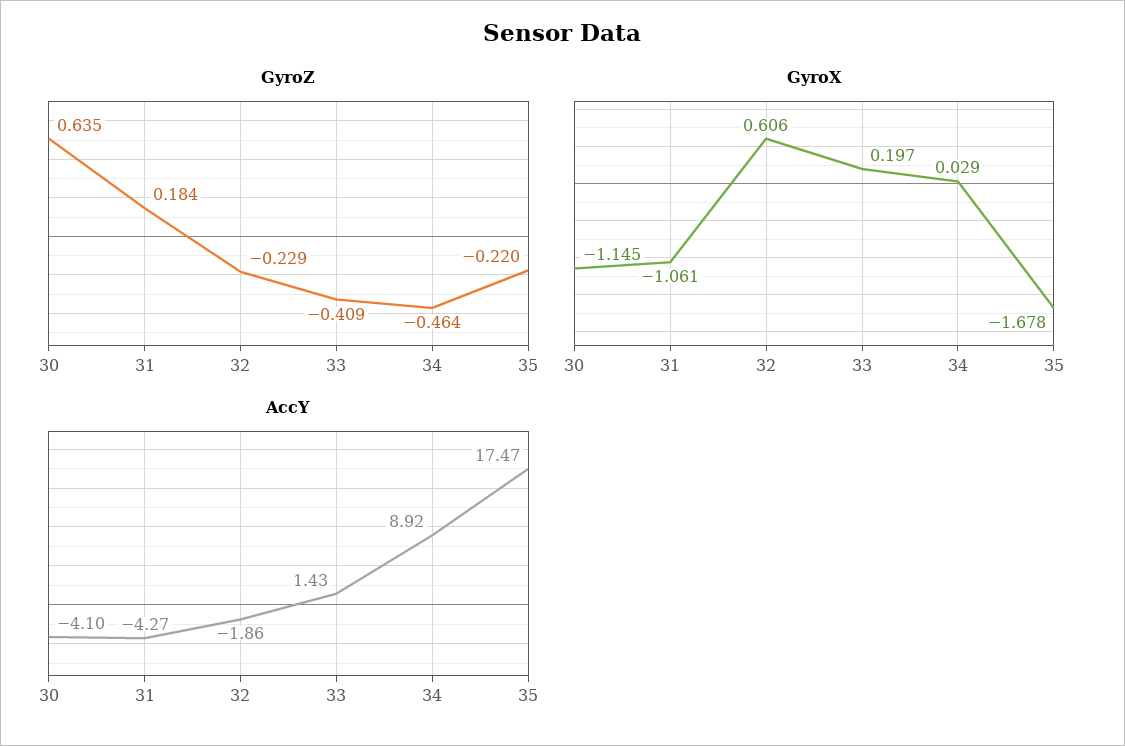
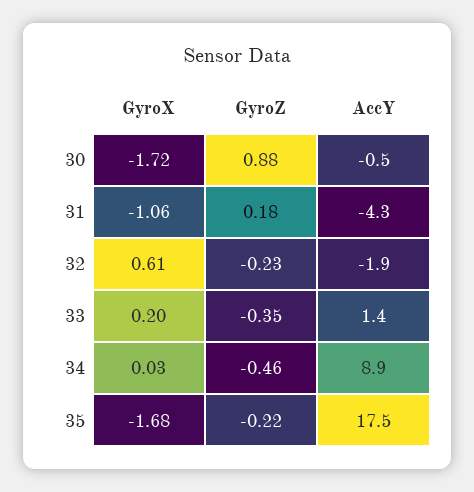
GyroZ, 30: 0.635 -> 0.88
GyroZ, 33: -0.409 -> -0.35
GyroX, 30: -1.145 -> -1.72
AccY, 30: -4.1 -> -0.5

